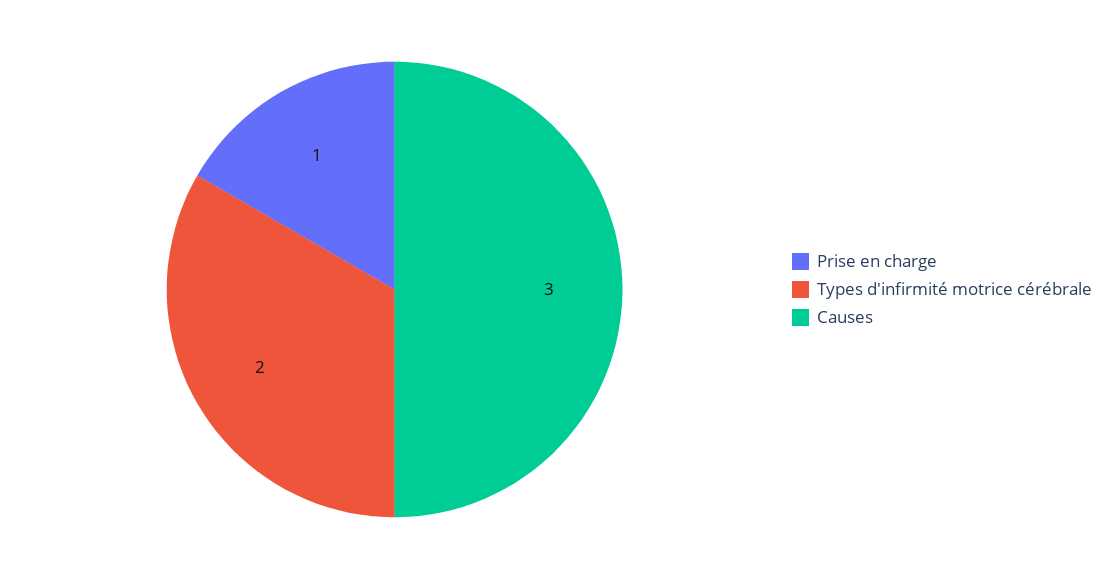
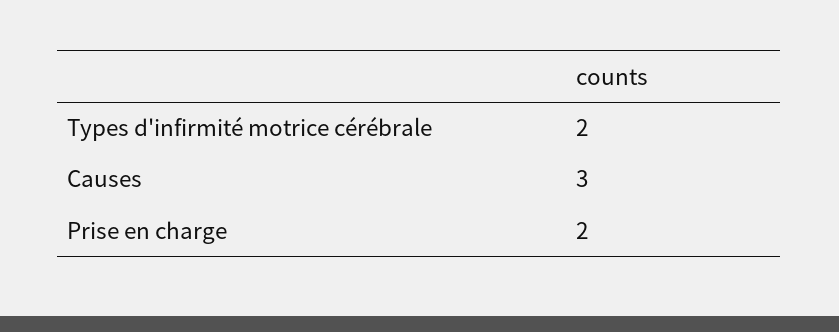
Prise en charge: 1 -> 2

